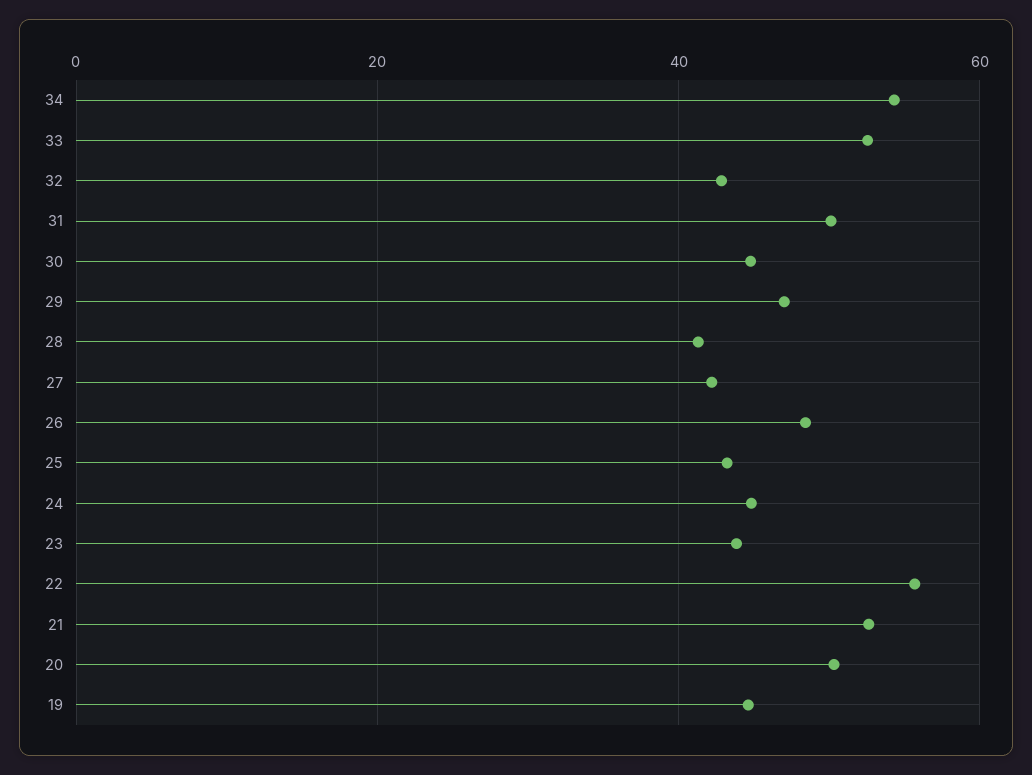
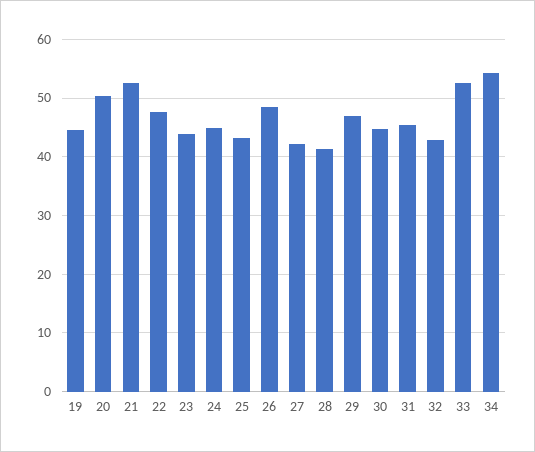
31: 50 -> 46
22: 56 -> 48

